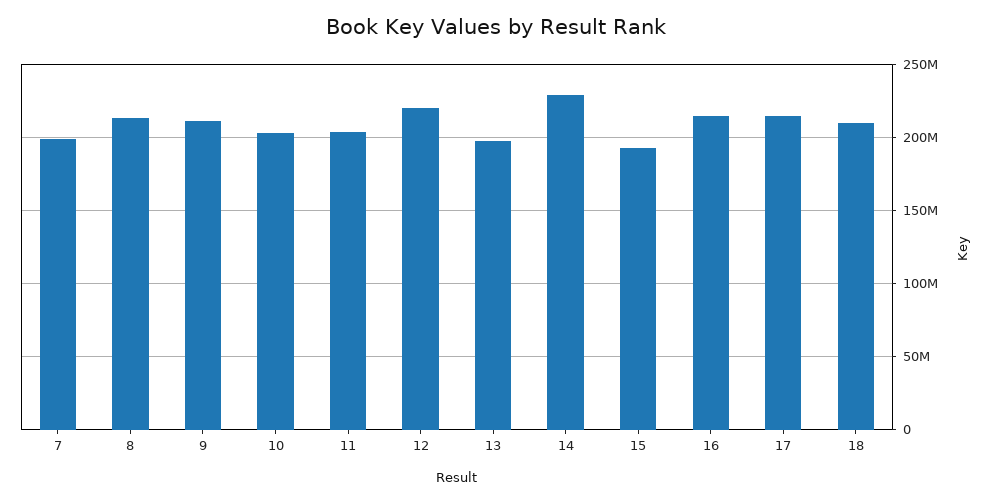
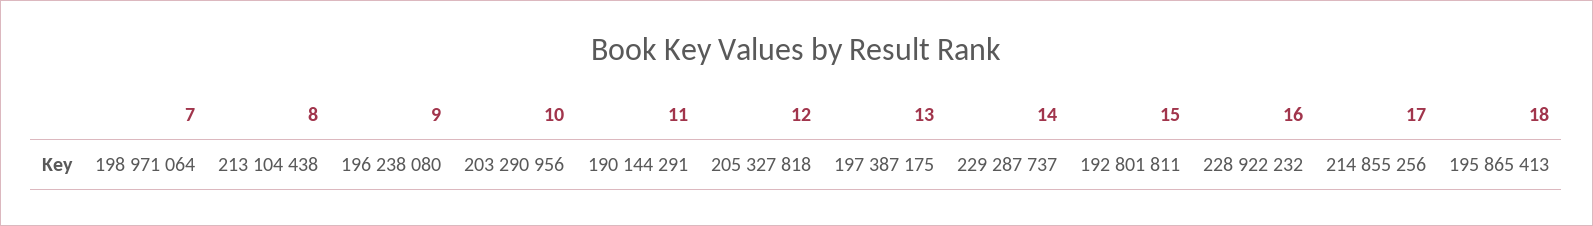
9: 210000000 -> 196238080
11: 205000000 -> 190144291
12: 220000000 -> 205327818
16: 215000000 -> 228922232
18: 210000000 -> 195865413

